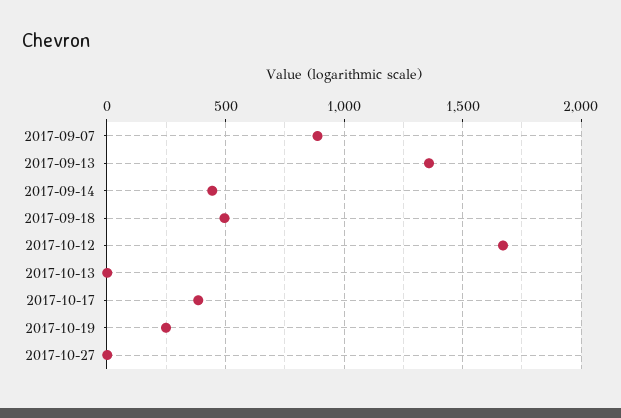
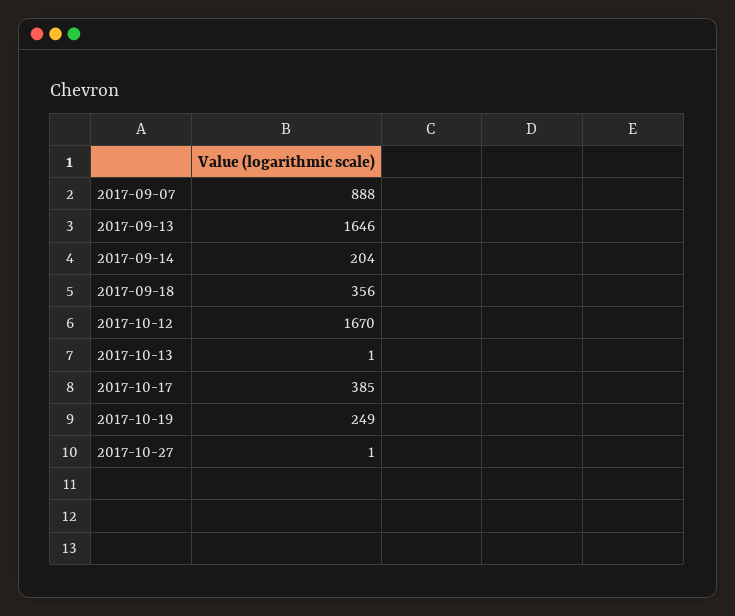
2017-09-13: 1350 -> 1646
2017-09-14: 450 -> 204
2017-09-18: 500 -> 356

